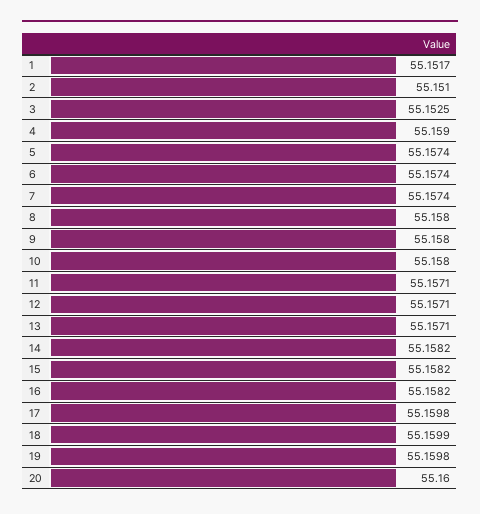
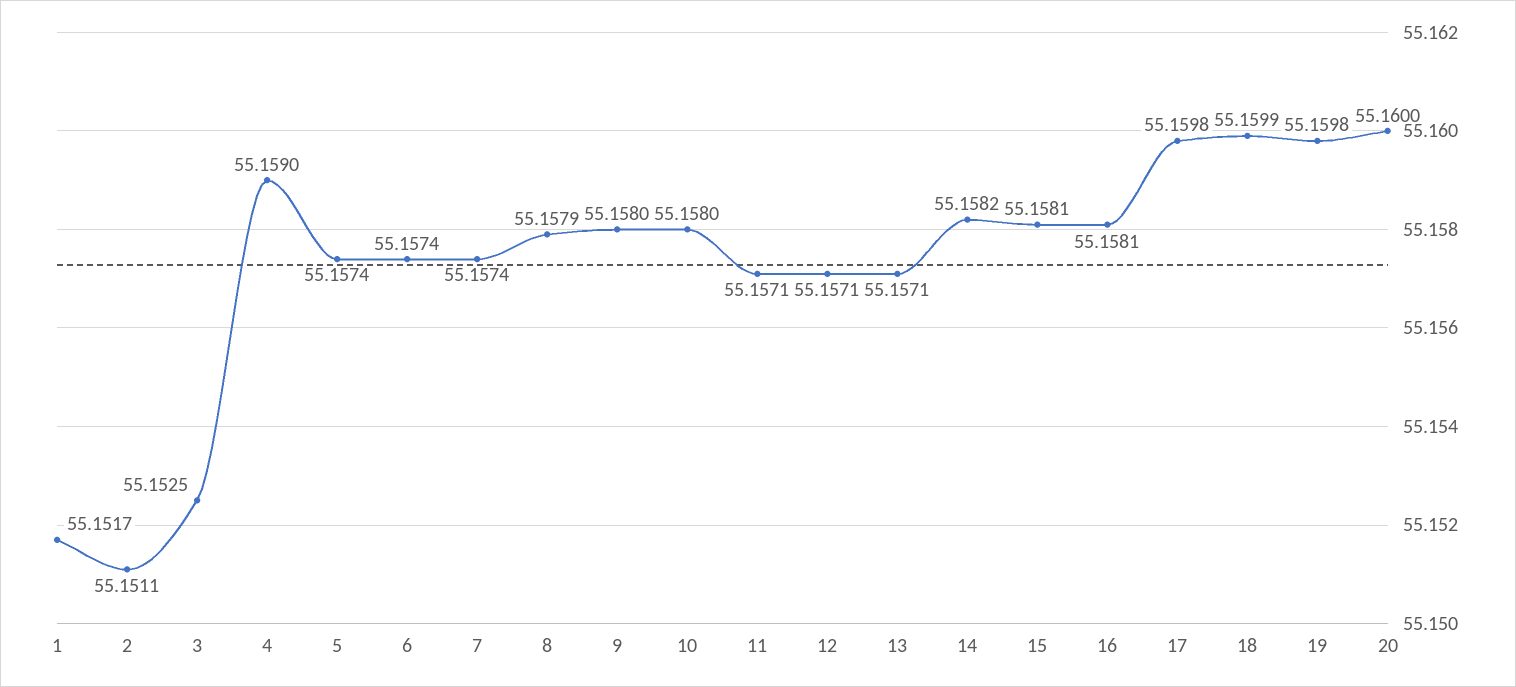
2: 55.151 -> 55.1511
8: 55.158 -> 55.1579
15: 55.1582 -> 55.1581
16: 55.1582 -> 55.1581

